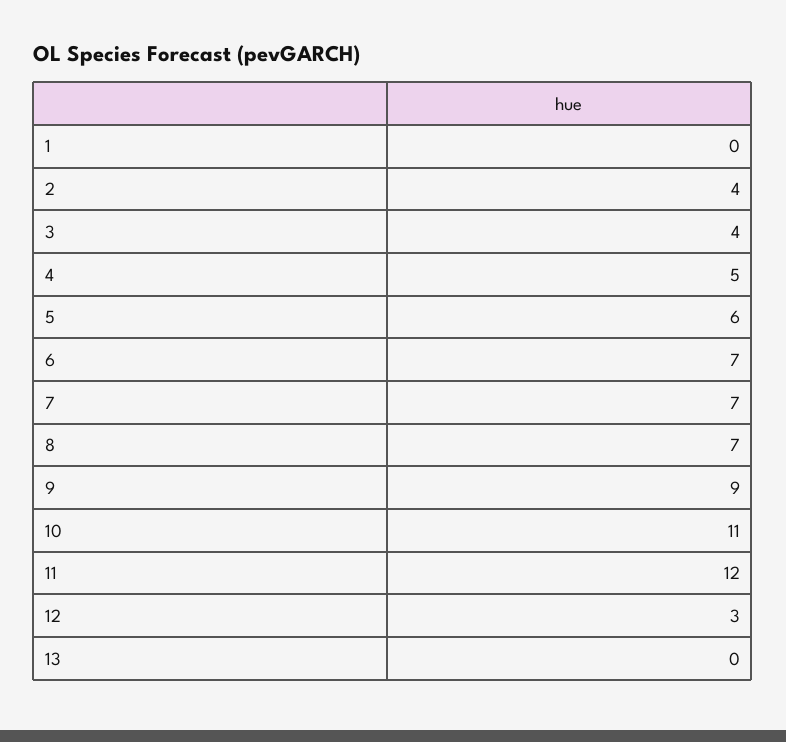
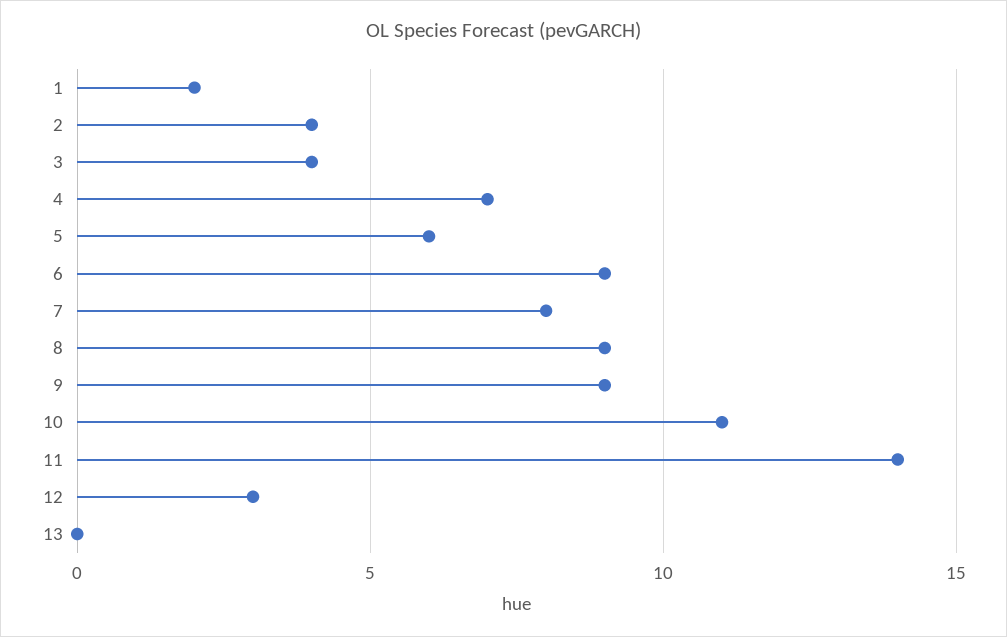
1: 0 -> 2
4: 5 -> 7
6: 7 -> 9
7: 7 -> 8
8: 7 -> 9
11: 12 -> 14

